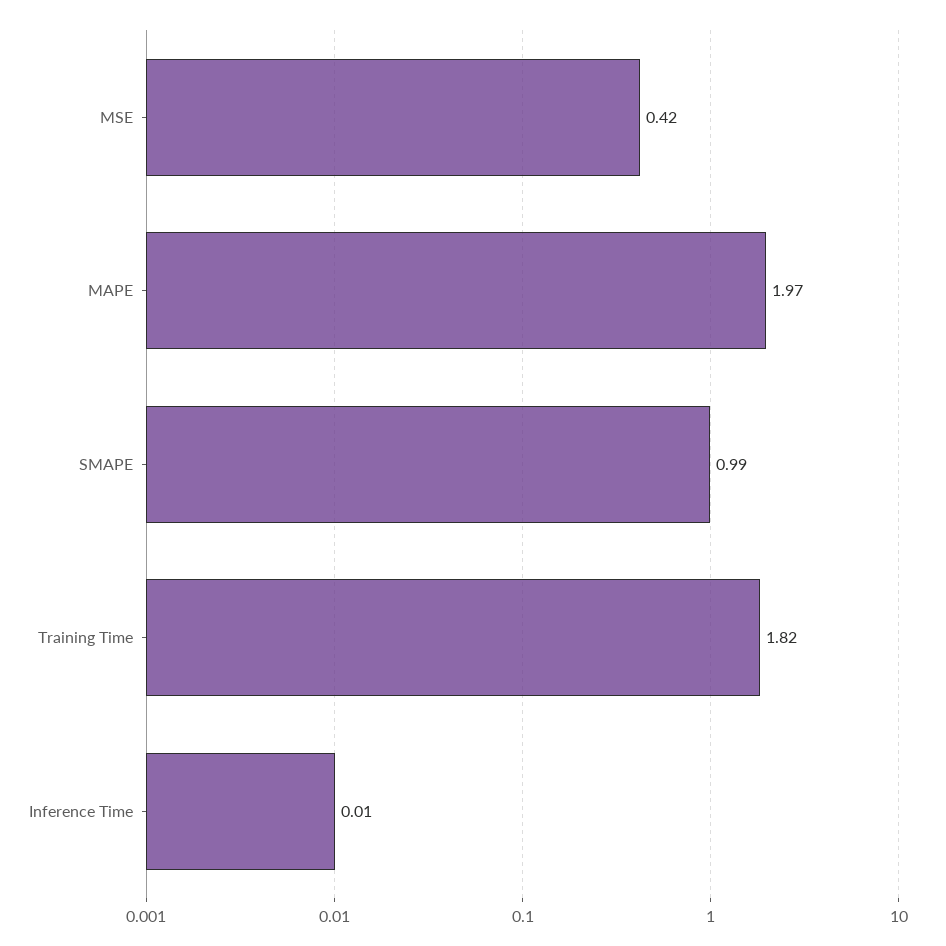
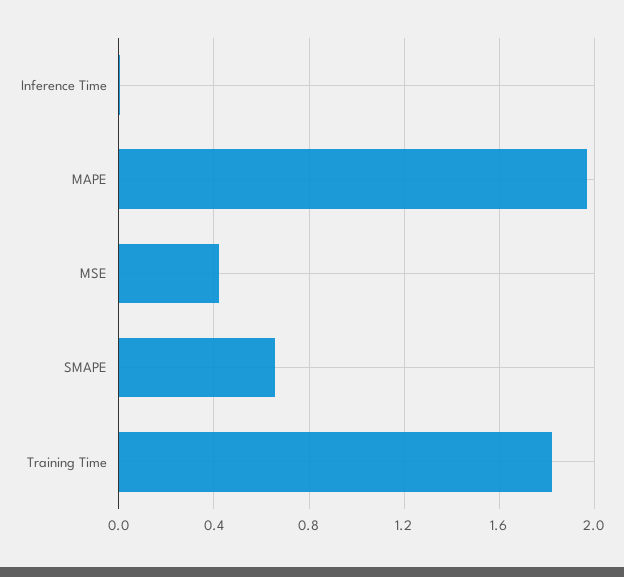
SMAPE: 0.99 -> 0.65

